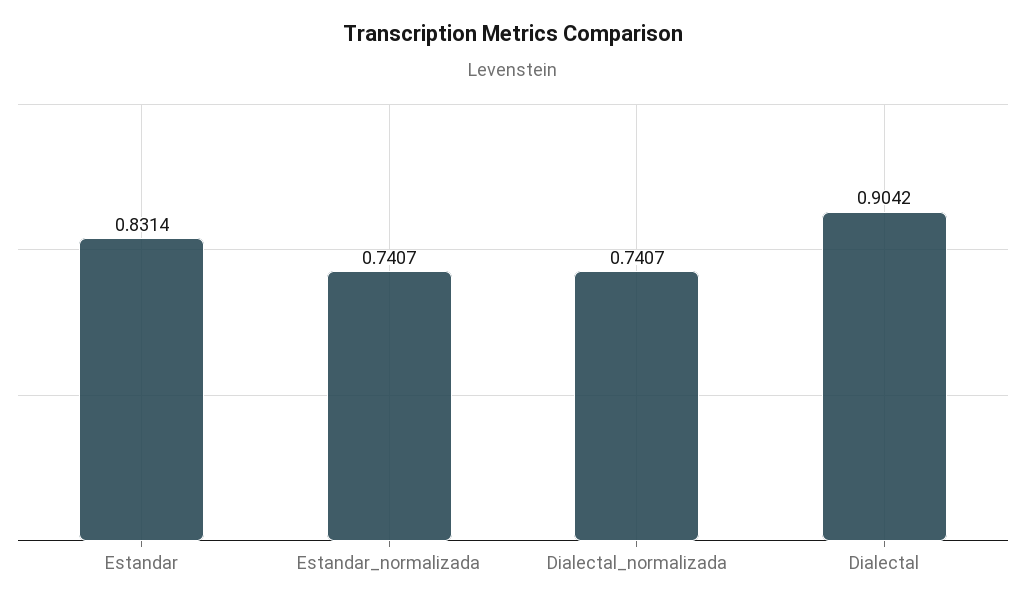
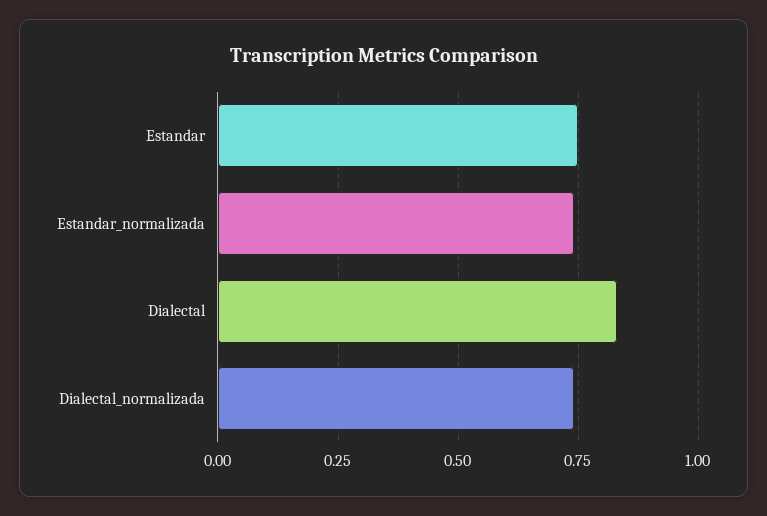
Estandar: 0.8314 -> 0.75
Dialectal: 0.9042 -> 0.825

